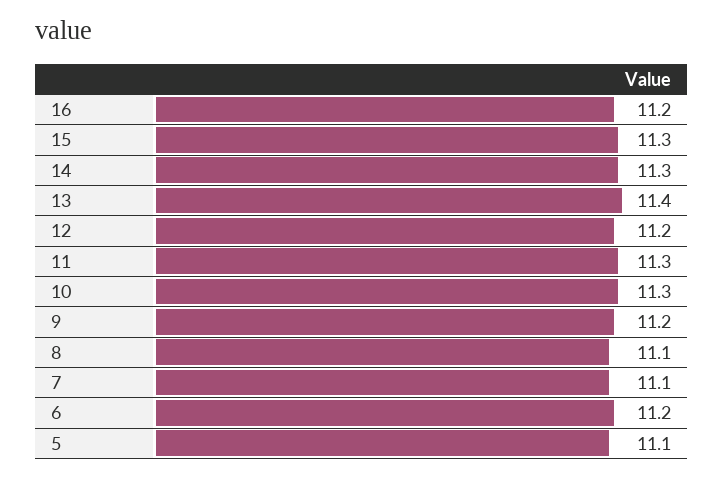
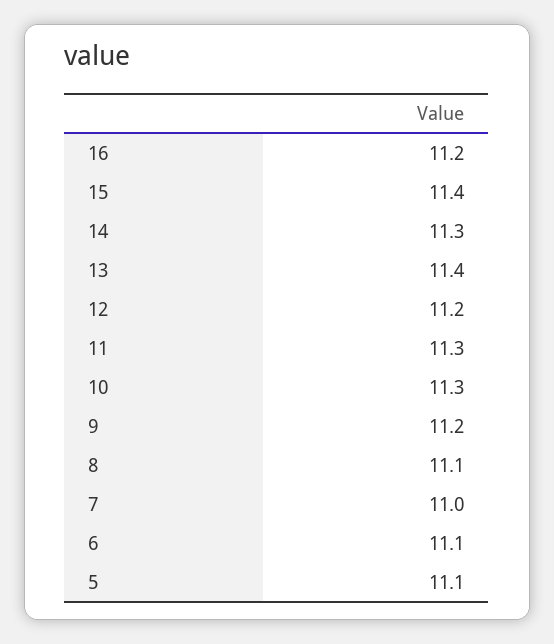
15: 11.3 -> 11.4
7: 11.1 -> 11
6: 11.2 -> 11.1

